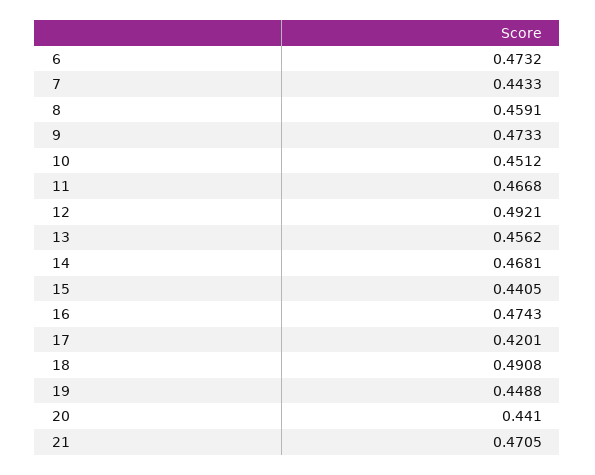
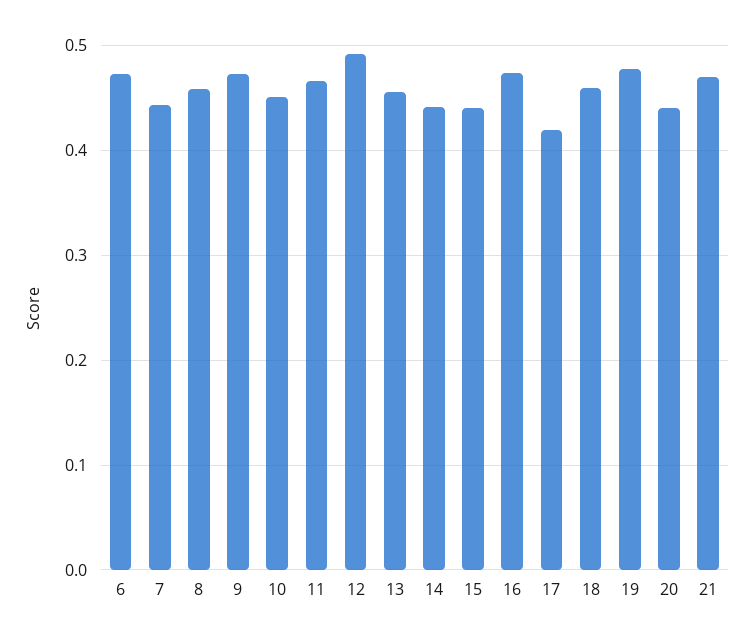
14: 0.4681 -> 0.44
18: 0.4908 -> 0.46
19: 0.4488 -> 0.48

